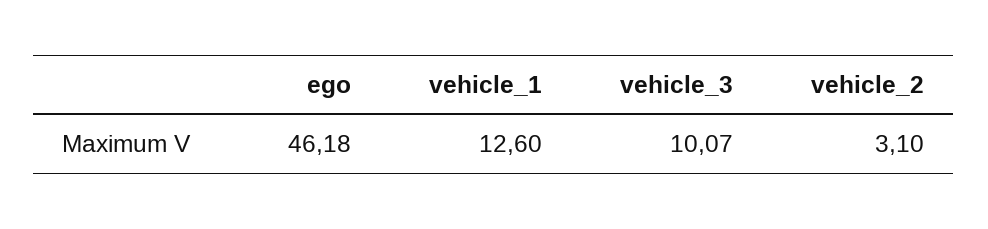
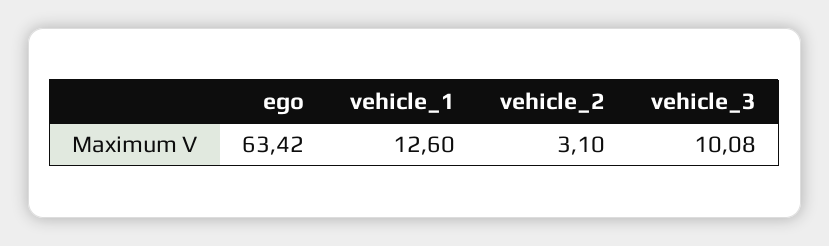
ego: 46.18 -> 63.42
vehicle_3: 10.07 -> 10.08

